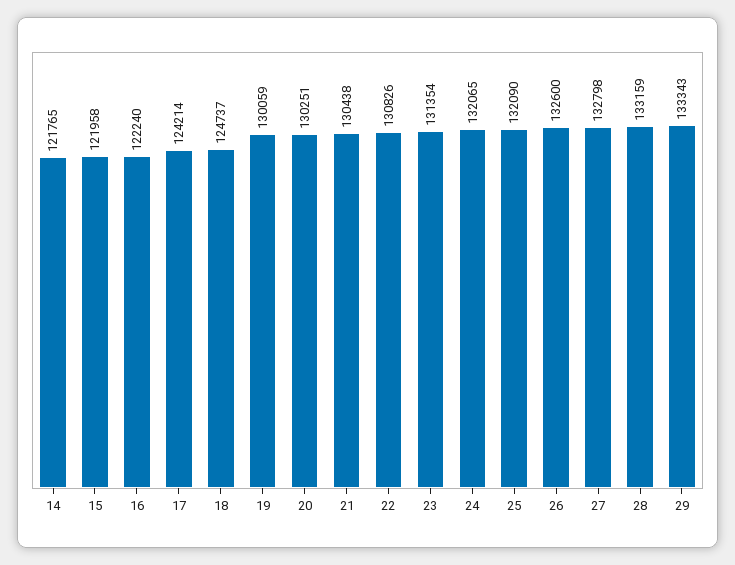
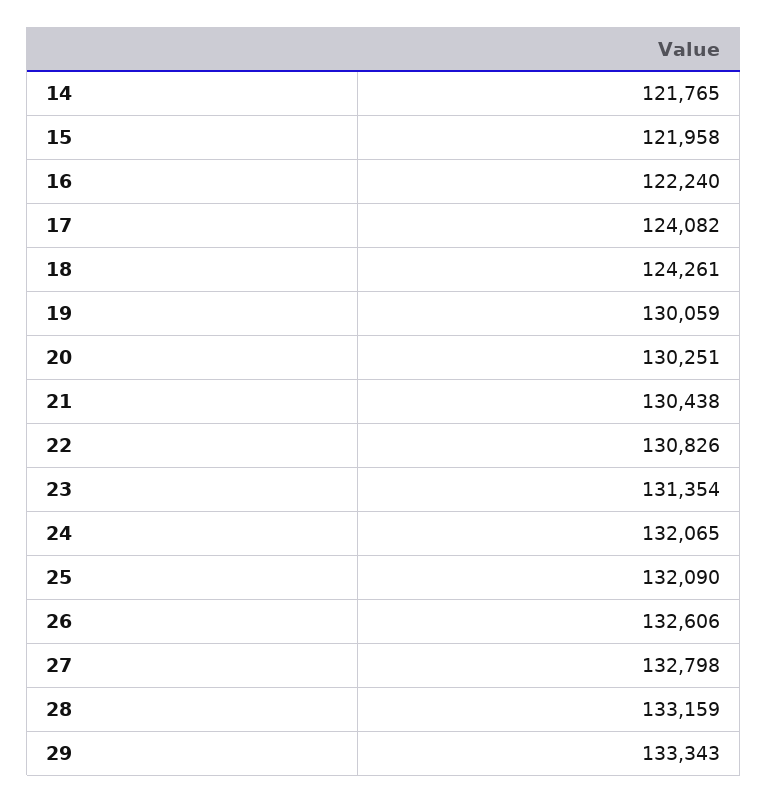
17: 124214 -> 124082
18: 124737 -> 124261
26: 132600 -> 132606

